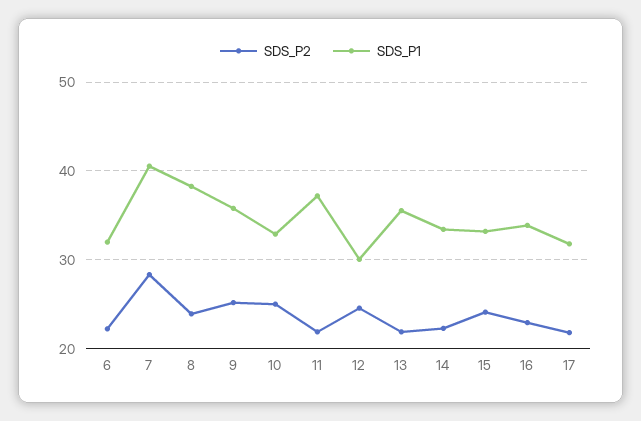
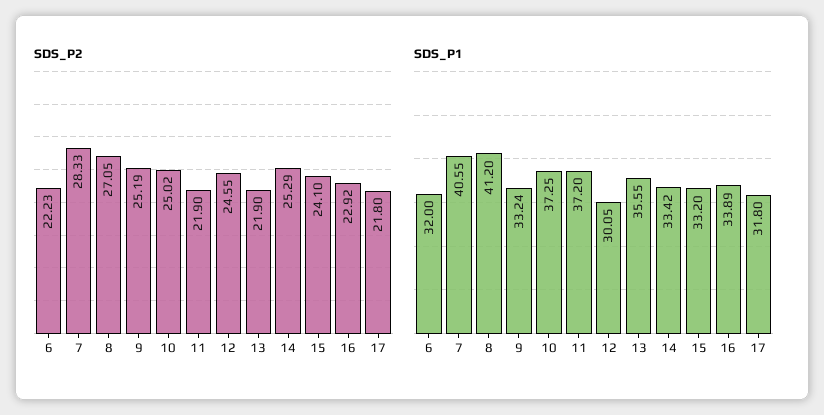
SDS_P2, 8: 24 -> 27.05
SDS_P1, 8: 38 -> 41.2
SDS_P1, 9: 36 -> 33.24
SDS_P1, 10: 33 -> 37.25
SDS_P2, 14: 22 -> 25.29

